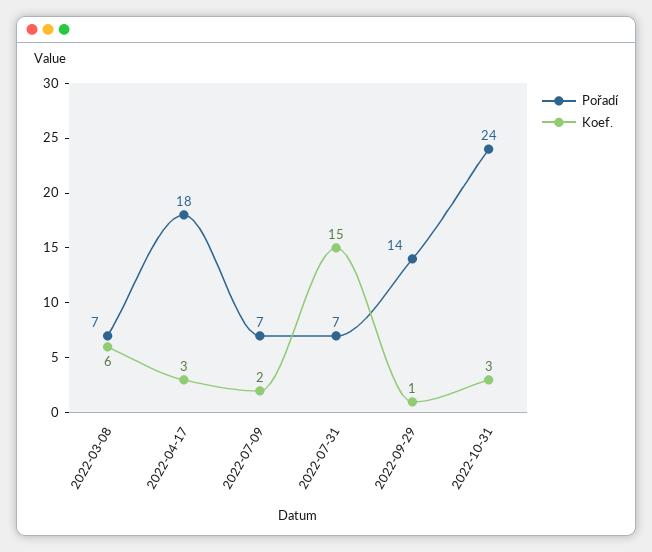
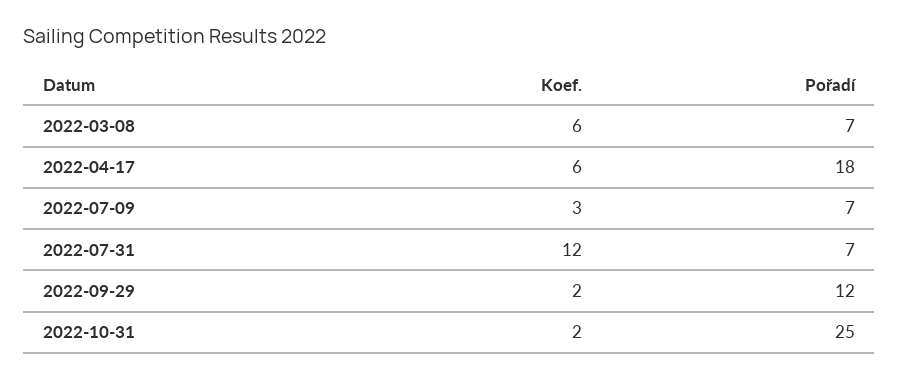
Koef., 2022-04-17: 3 -> 6
Koef., 2022-07-09: 2 -> 3
Koef., 2022-07-31: 15 -> 12
Pořadí, 2022-09-29: 14 -> 12
Koef., 2022-09-29: 1 -> 2
Pořadí, 2022-10-31: 24 -> 25
Koef., 2022-10-31: 3 -> 2

